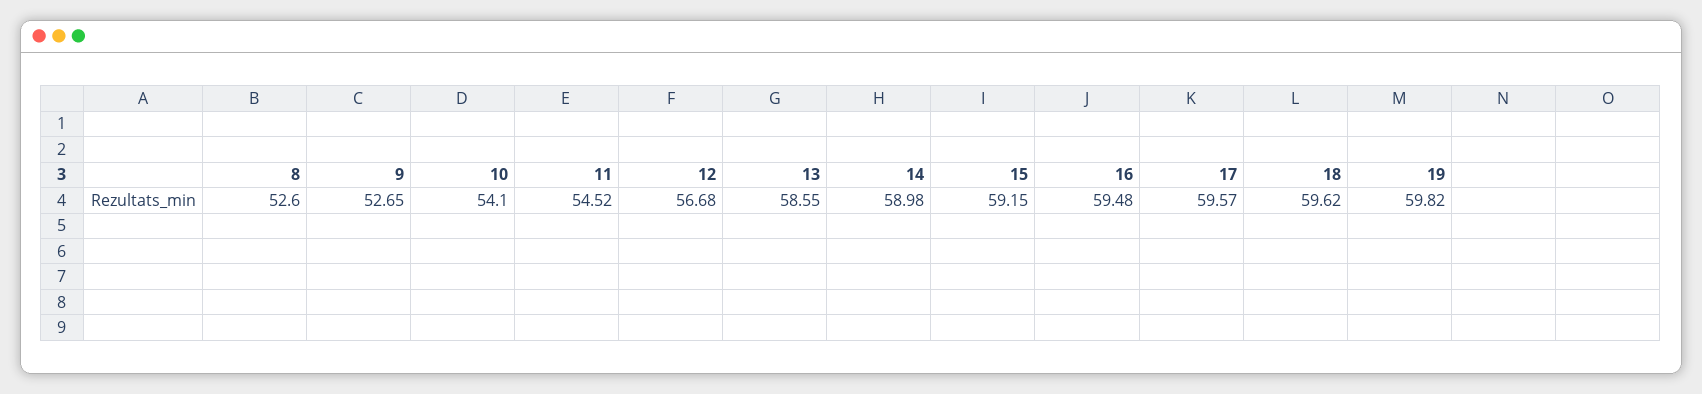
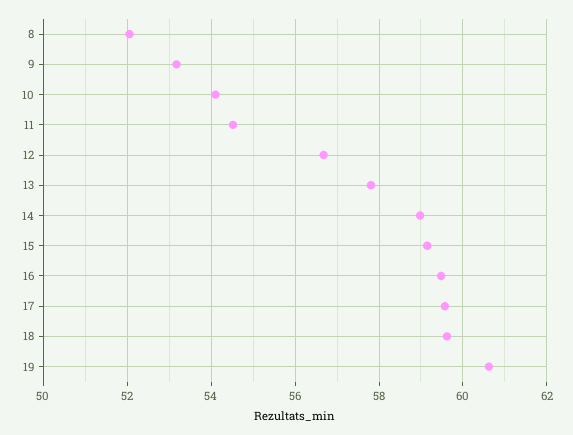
8: 52.6 -> 52
9: 52.65 -> 53.2
13: 58.55 -> 57.8
19: 59.82 -> 60.6

